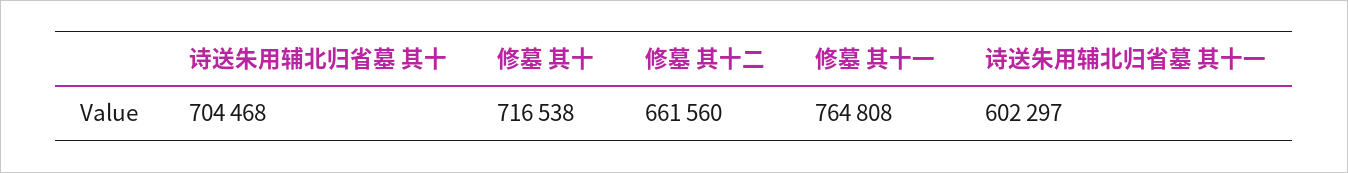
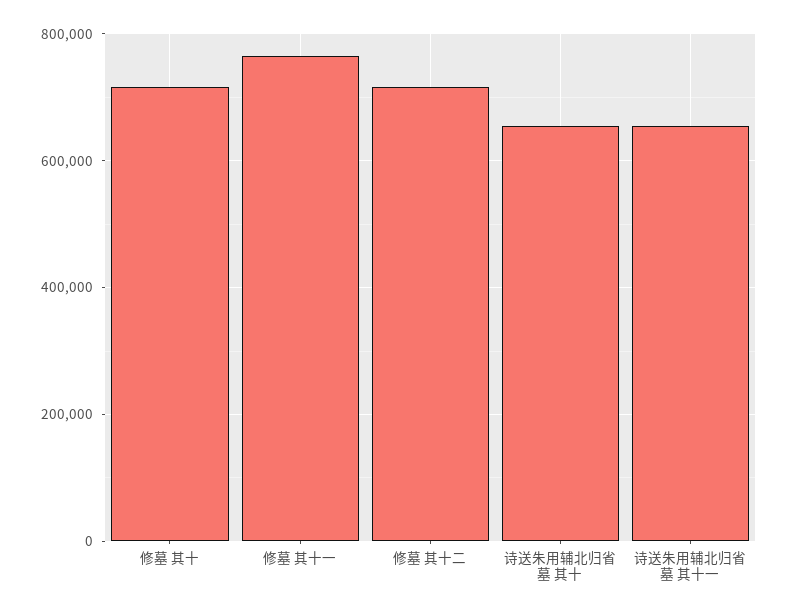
诗送朱用辅北归省墓 其十: 704468 -> 660000
修墓 其十二: 661560 -> 720000
诗送朱用辅北归省墓 其十一: 602297 -> 660000

